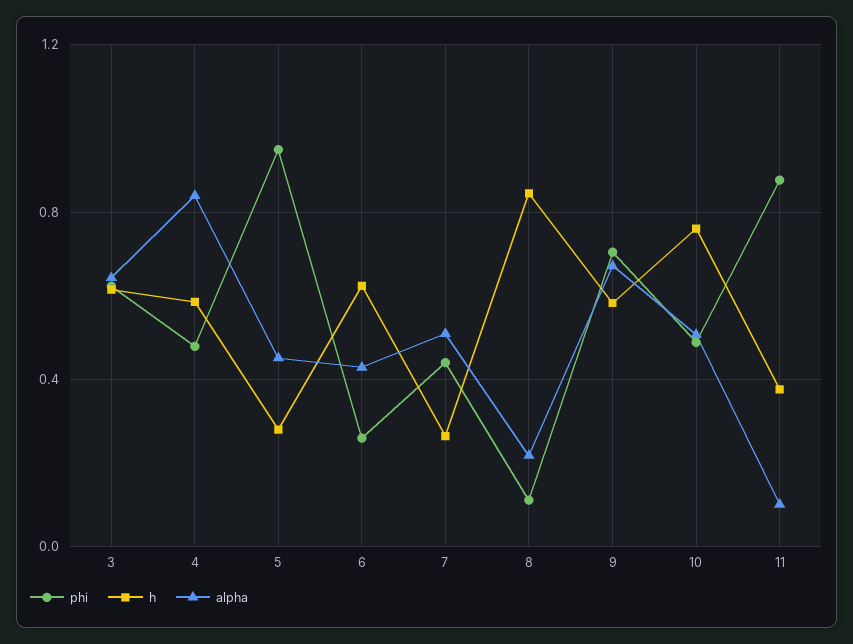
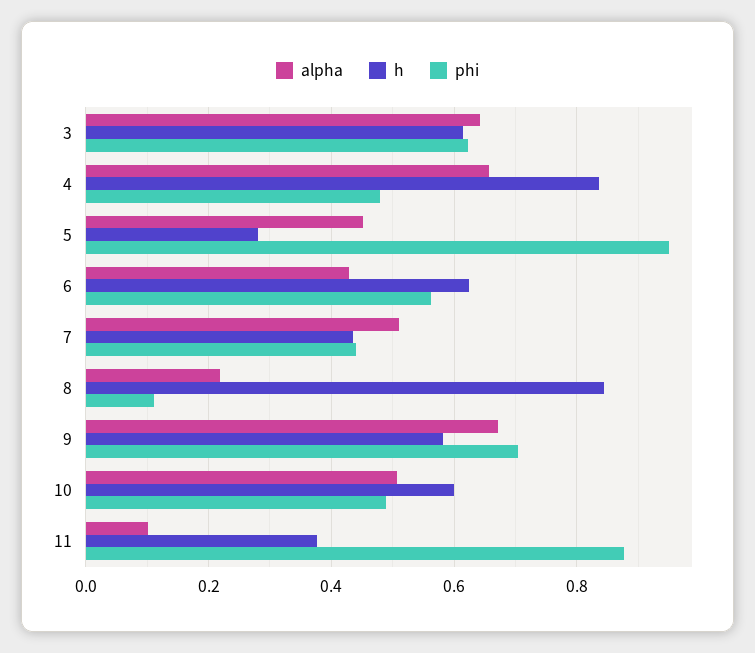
h, 4: 0.6 -> 0.84
alpha, 4: 0.85 -> 0.66
phi, 6: 0.25 -> 0.56
h, 7: 0.25 -> 0.44
h, 10: 0.75 -> 0.6

